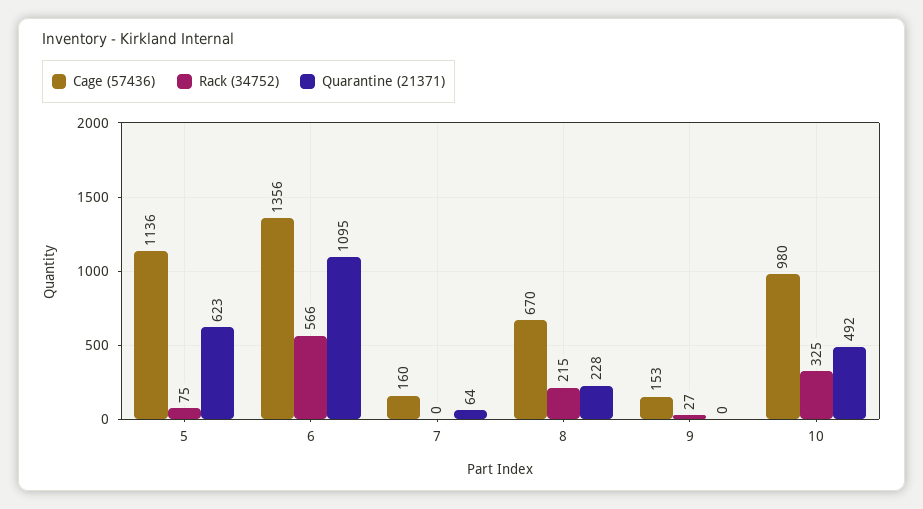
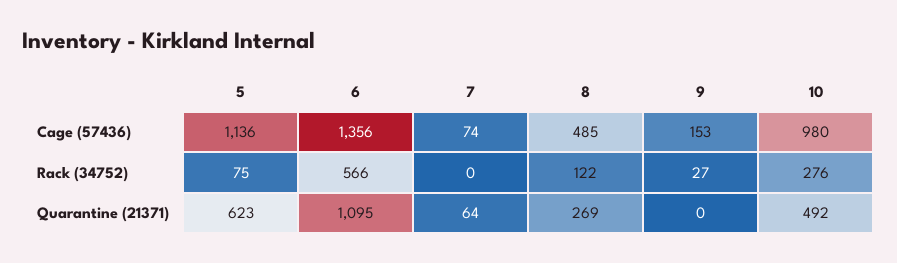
Cage (57436), 7: 160 -> 74
Cage (57436), 8: 670 -> 485
Rack (34752), 8: 215 -> 122
Quarantine (21371), 8: 228 -> 269
Rack (34752), 10: 325 -> 276

